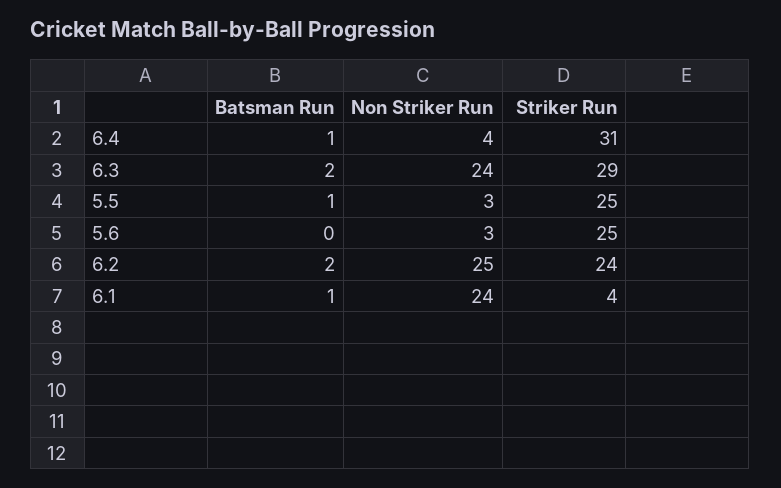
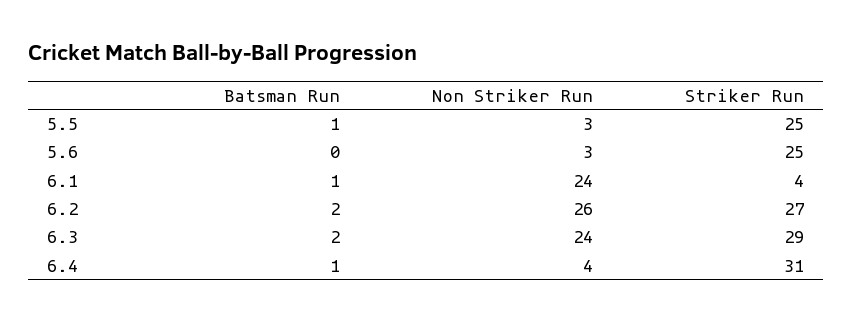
Non Striker Run, 6.2: 25 -> 26
Striker Run, 6.2: 24 -> 27

